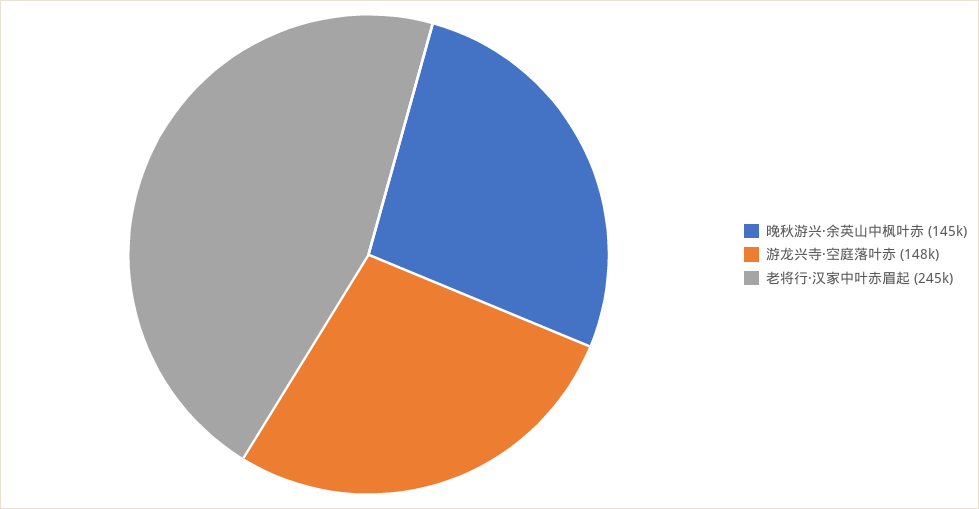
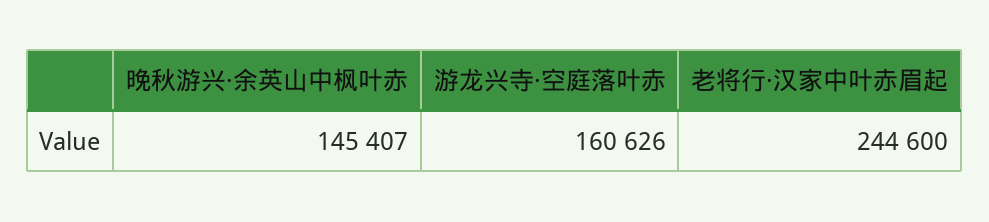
游龙兴寺·空庭落叶赤: 148000 -> 160626

